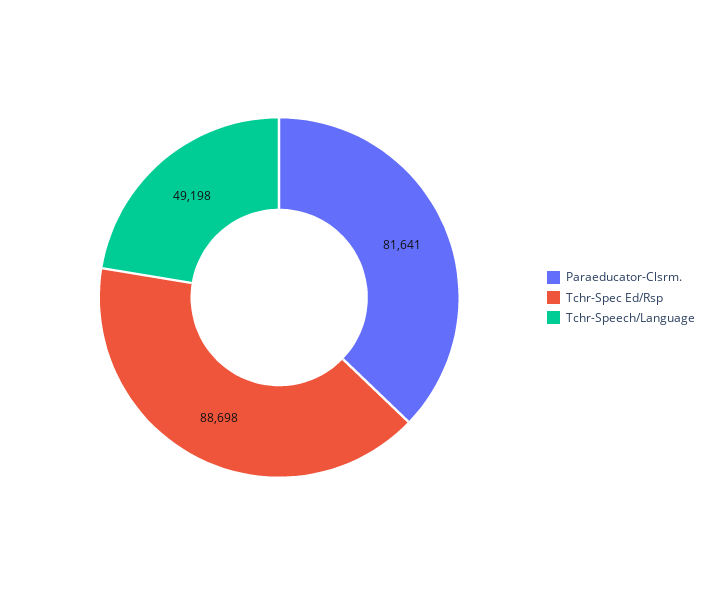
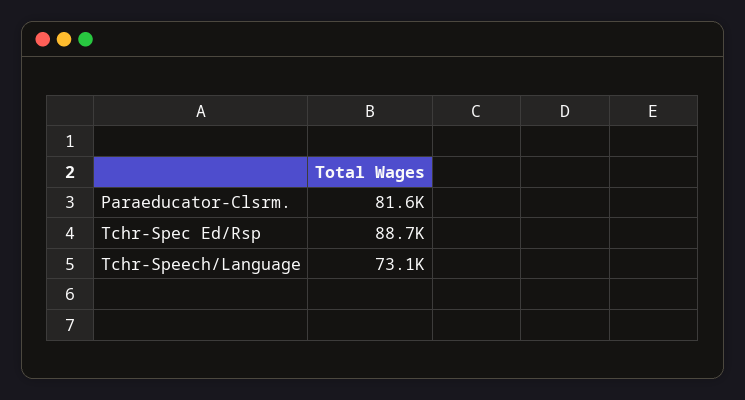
Tchr-Speech/Language: 49198 -> 73100

